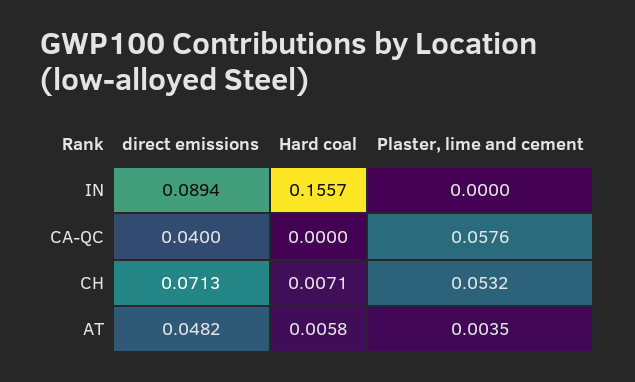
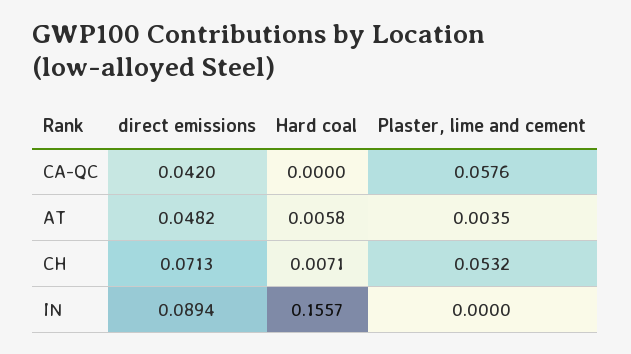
direct emissions, CA-QC: 0.04 -> 0.042

